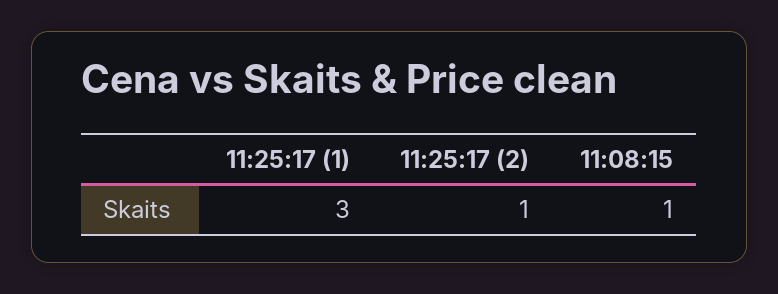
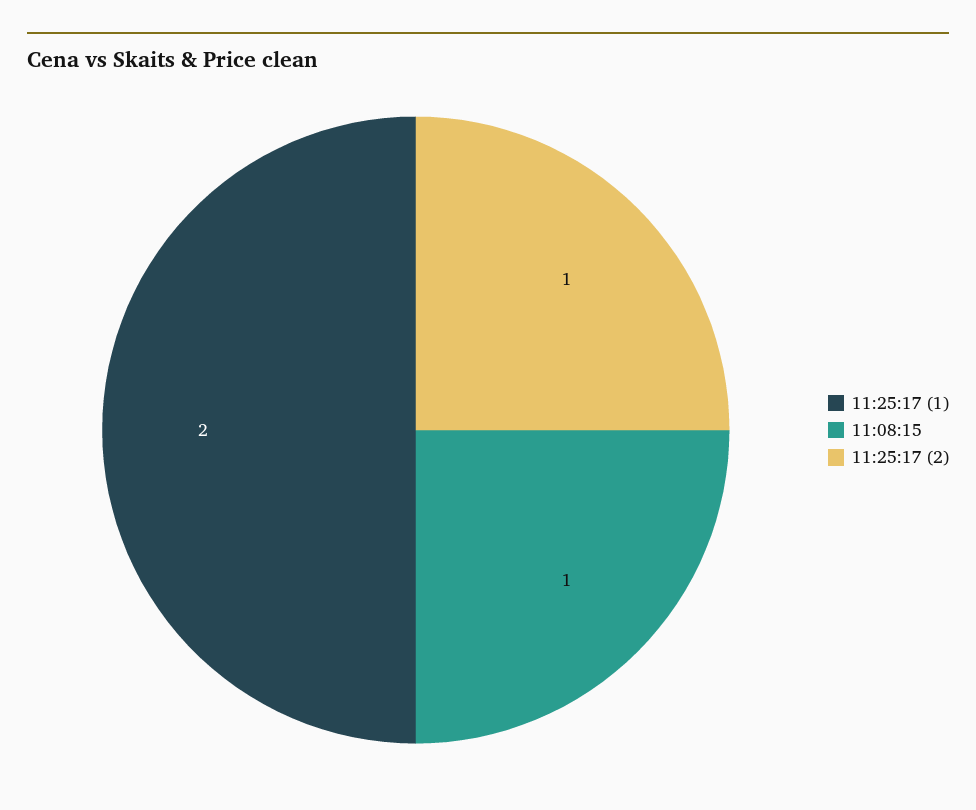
11:25:17 (1): 3 -> 2

